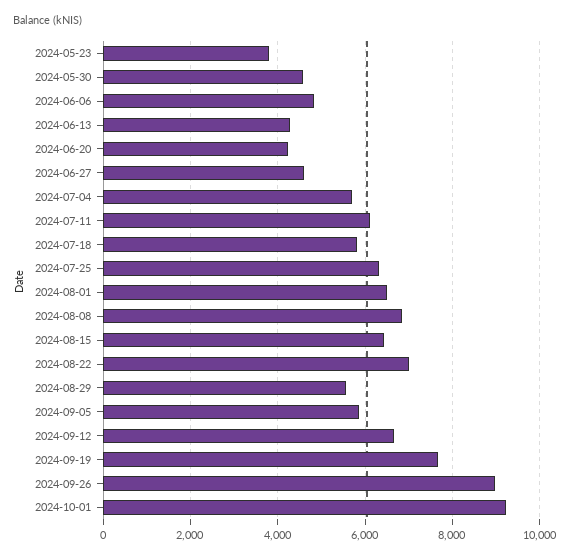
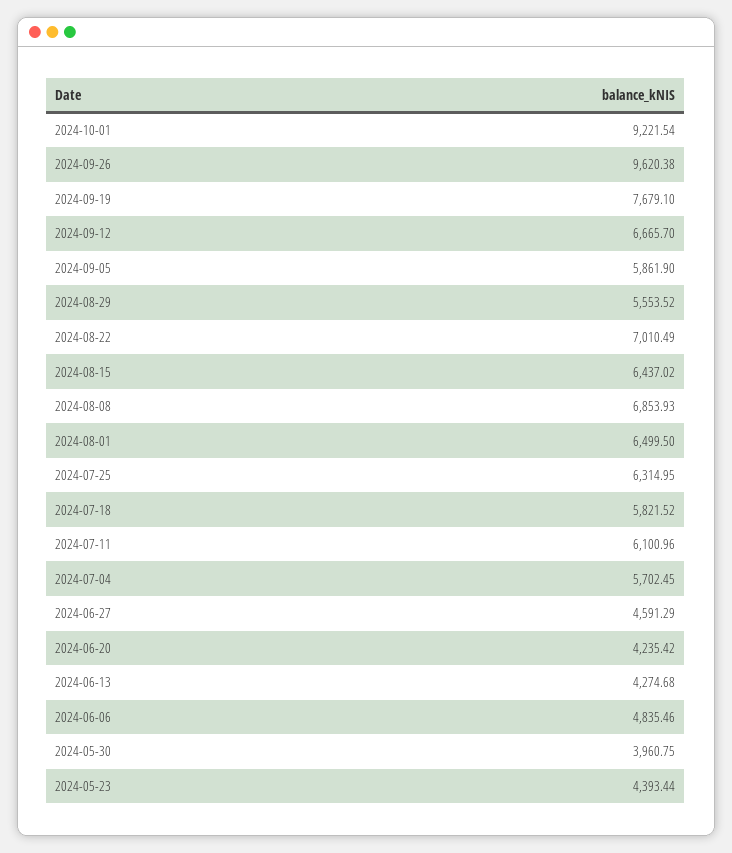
2024-05-23: 3800 -> 4393.44
2024-05-30: 4600 -> 3960.75
2024-09-26: 9000 -> 9620.38

